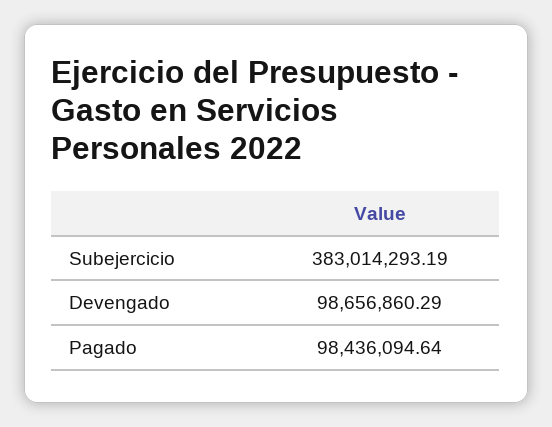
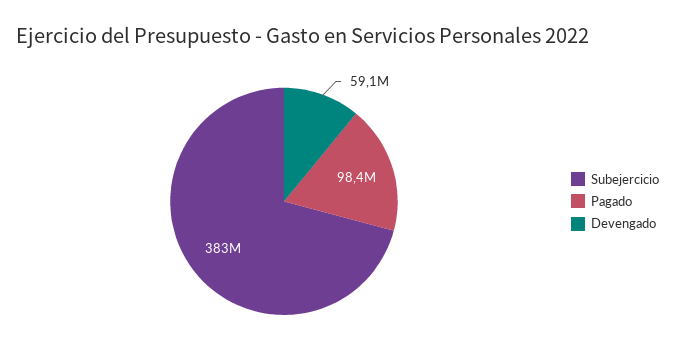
Devengado: 98656860.29 -> 59100000

